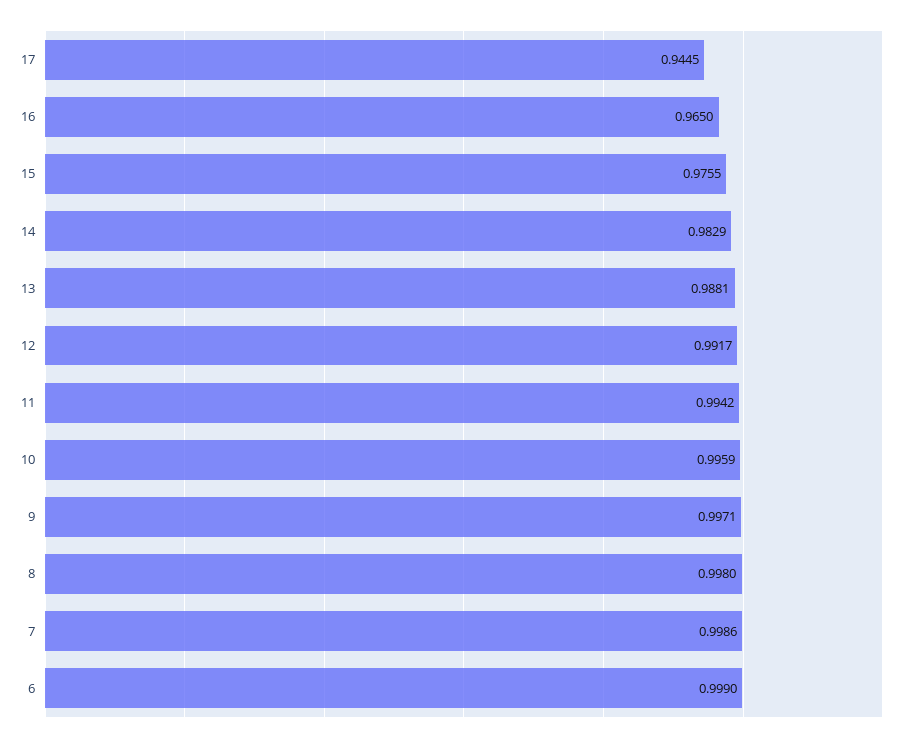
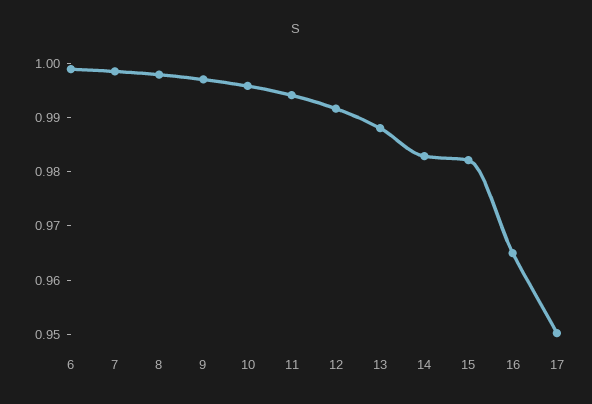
17: 0.9445 -> 0.95
15: 0.9755 -> 0.982

